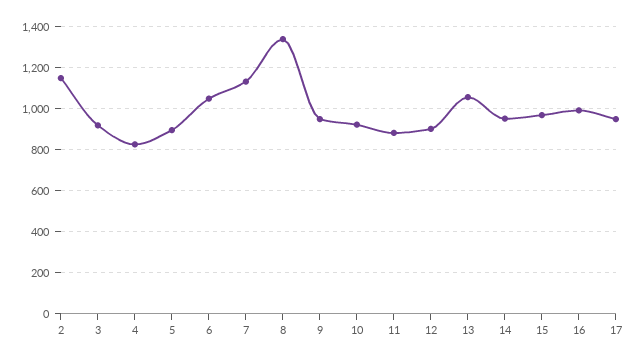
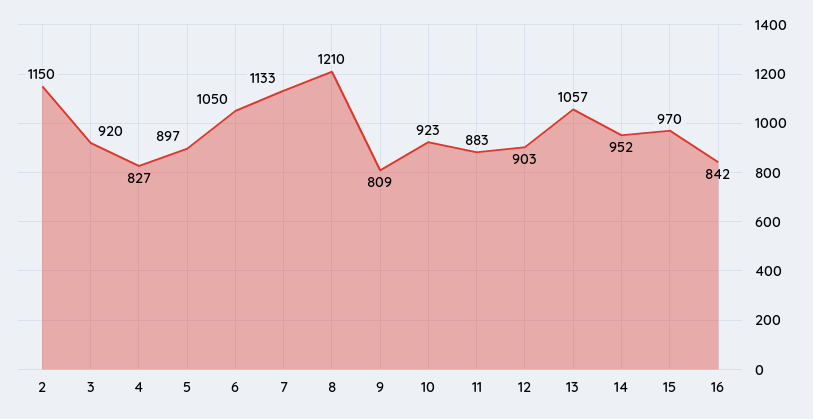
8: 1350 -> 1210
9: 950 -> 809
16: 1000 -> 842
17: 950 -> none

